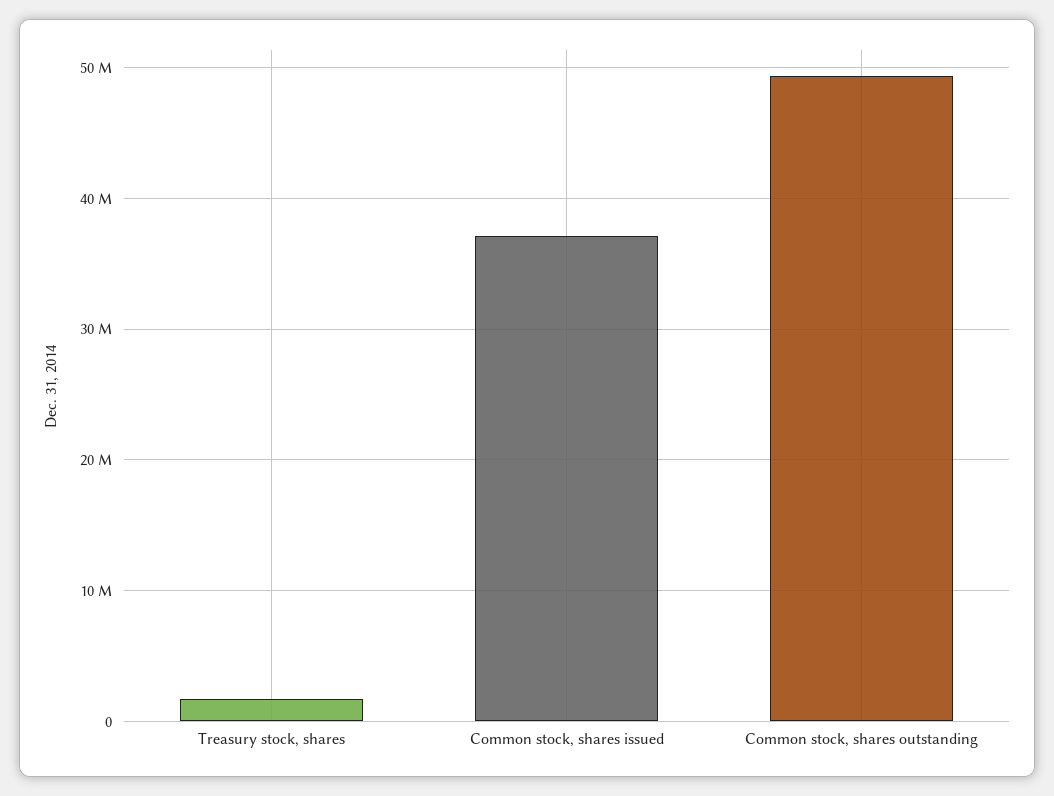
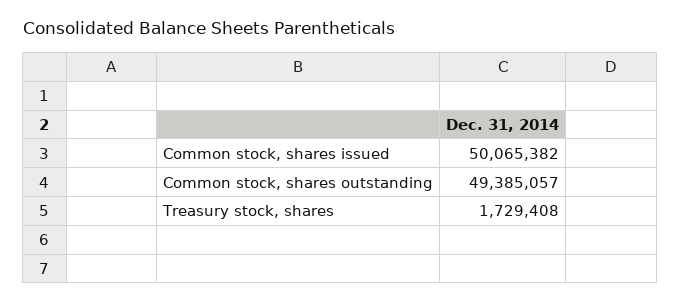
Common stock, shares issued: 37000000 -> 50065382

